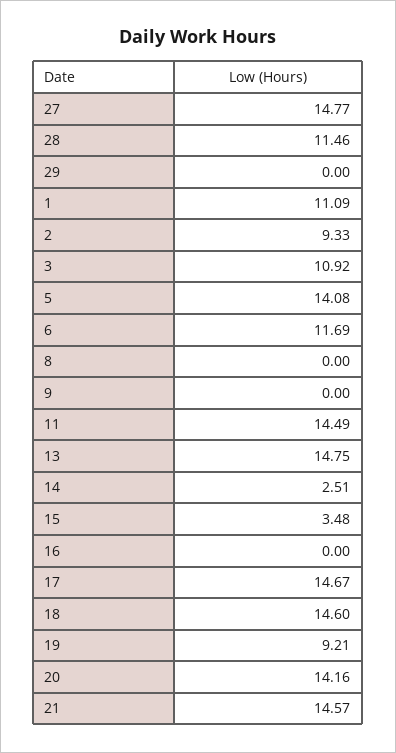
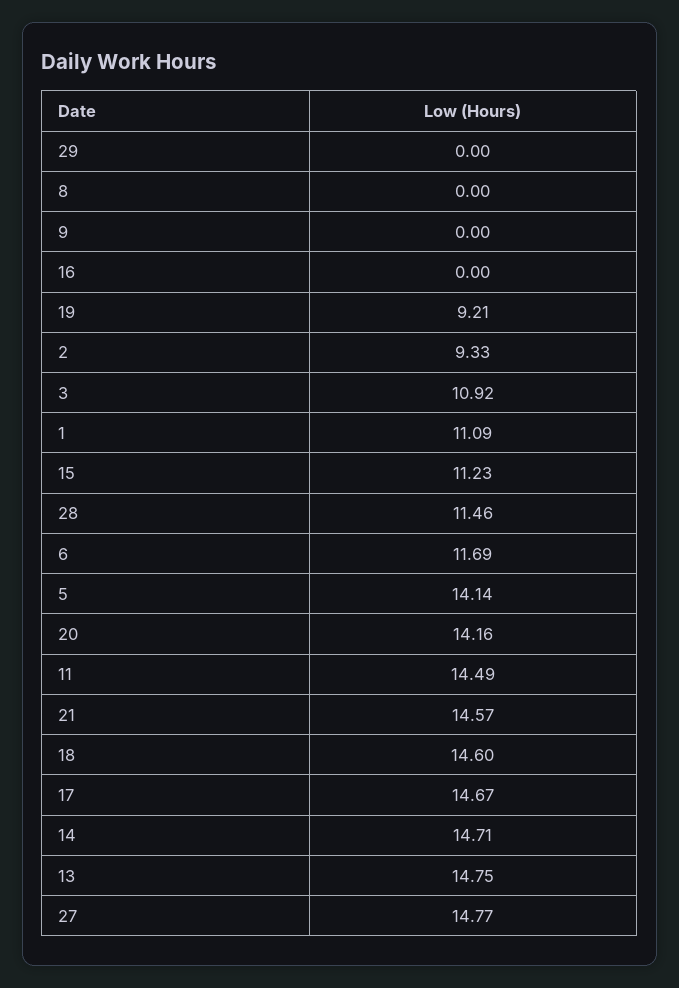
5: 14.08 -> 14.14
14: 2.51 -> 14.71
15: 3.48 -> 11.23

